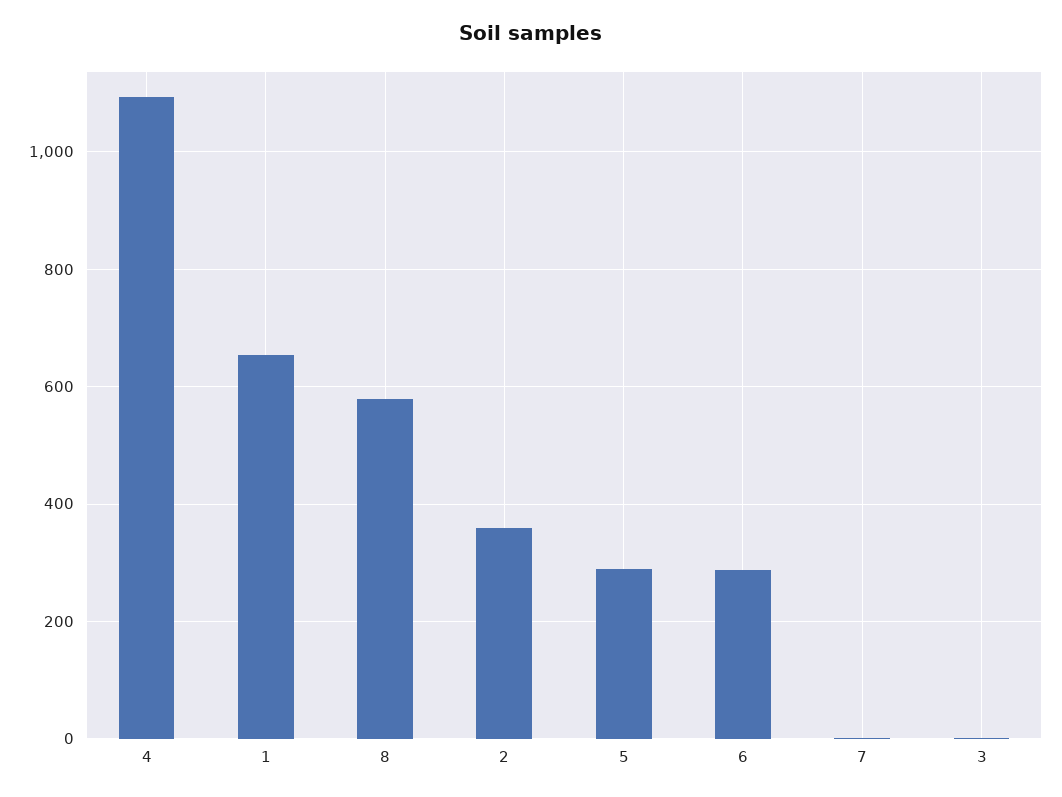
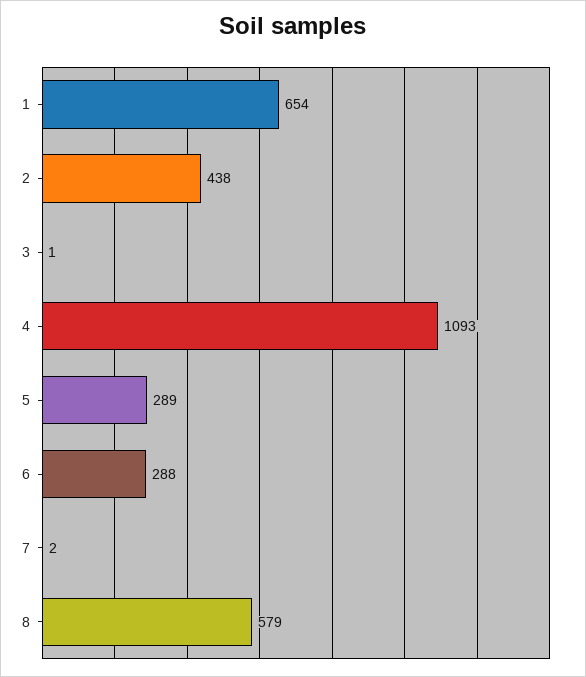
2: 360 -> 438

